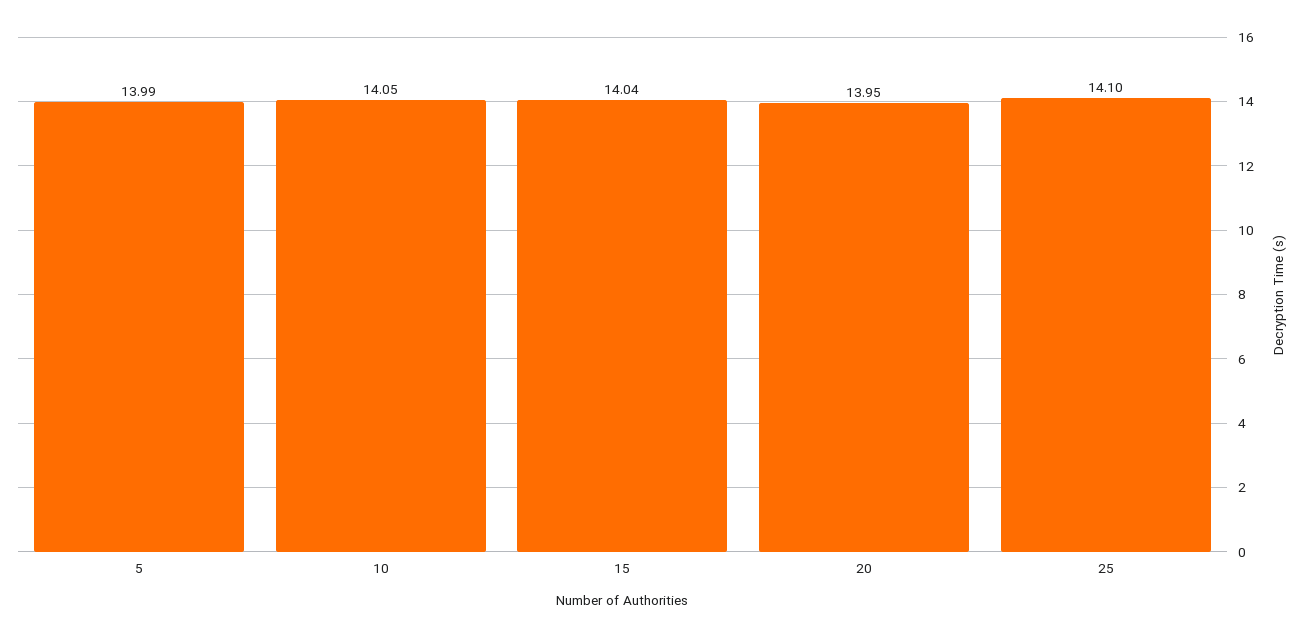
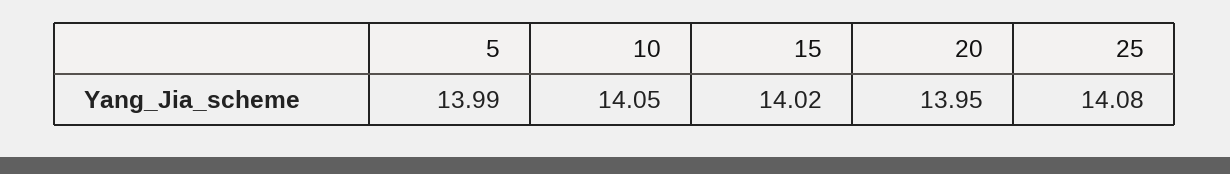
15: 14.04 -> 14.02
25: 14.1 -> 14.08

